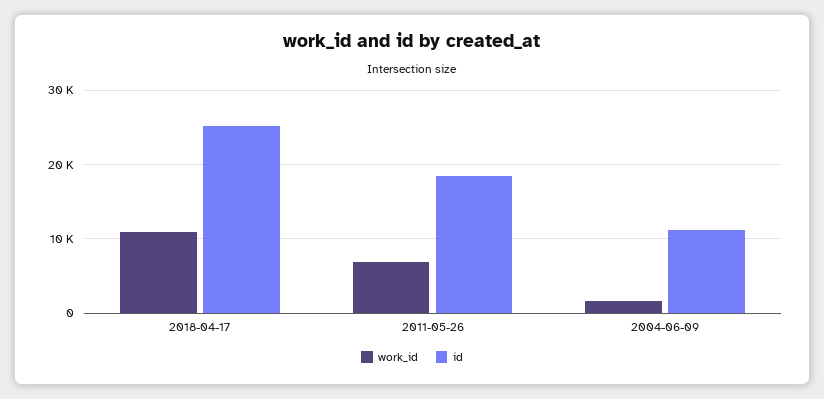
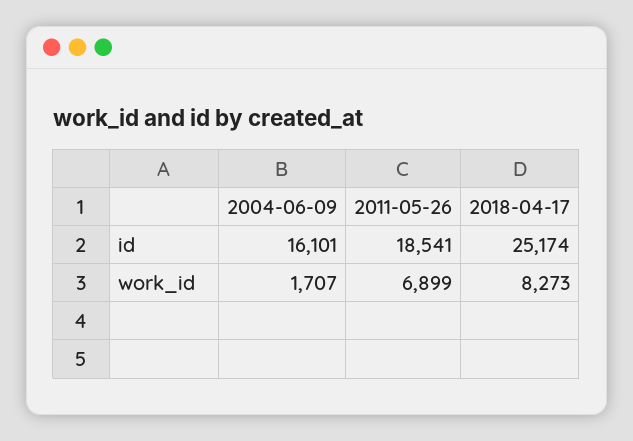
work_id, 2018-04-17: 11000 -> 8273
id, 2004-06-09: 11000 -> 16101

